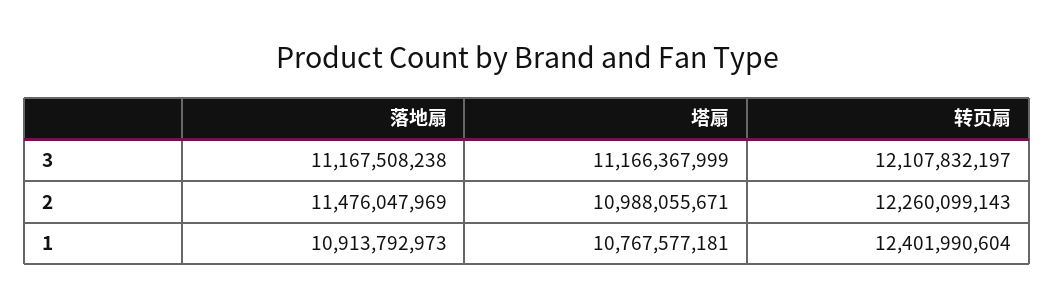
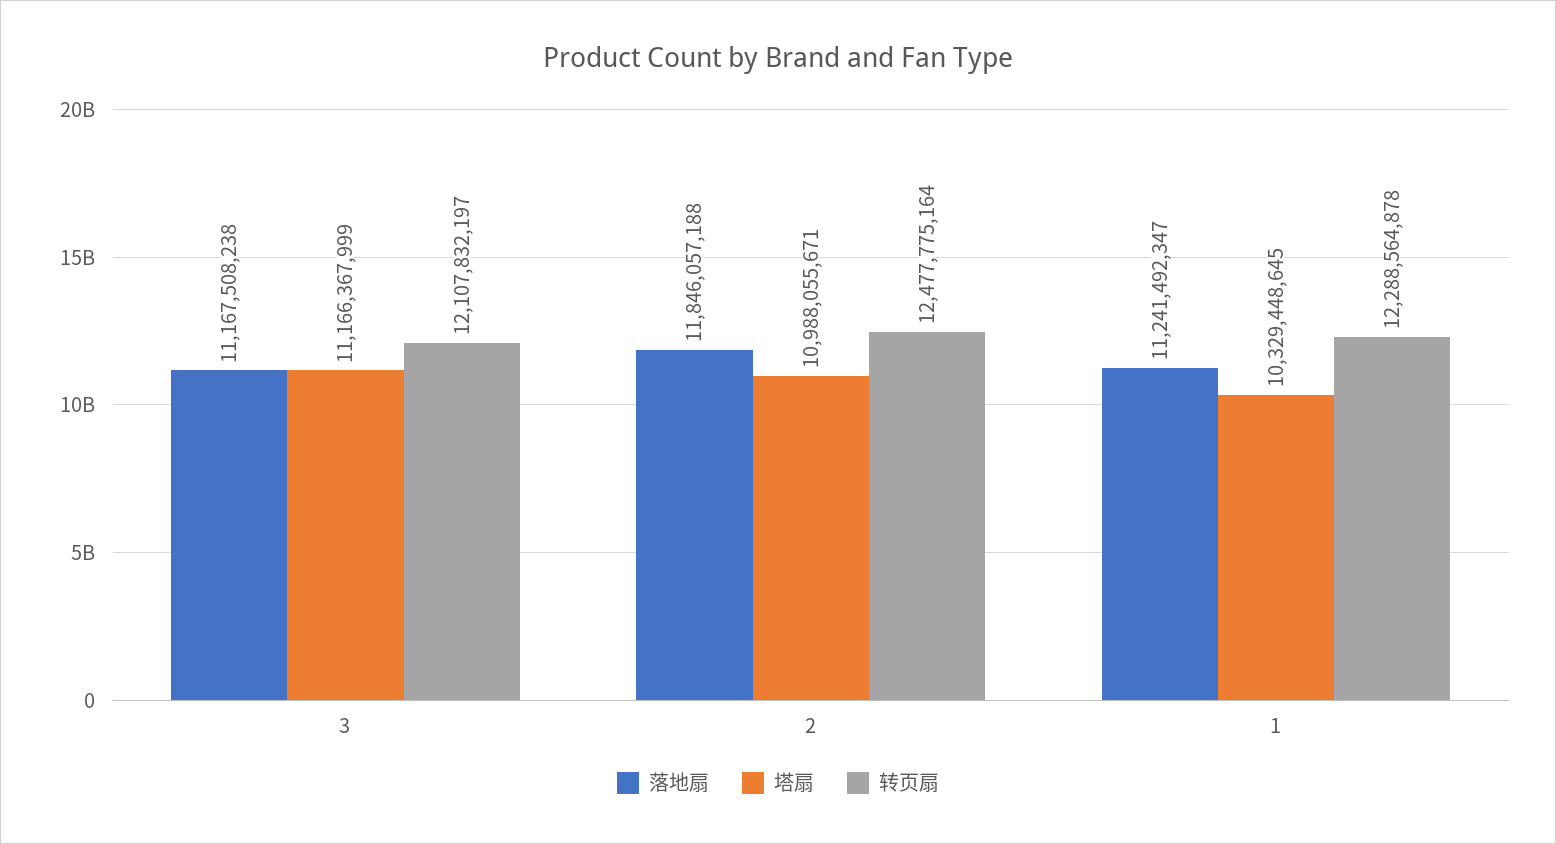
落地扇, 2: 11476047969 -> 11846057188
转页扇, 2: 12260099143 -> 12477775164
落地扇, 1: 10913792973 -> 11241492347
塔扇, 1: 10767577181 -> 10329448645
转页扇, 1: 12401990604 -> 12288564878

